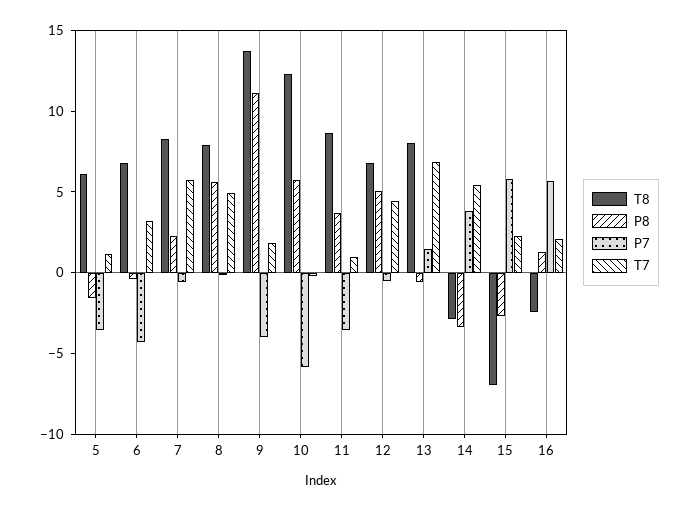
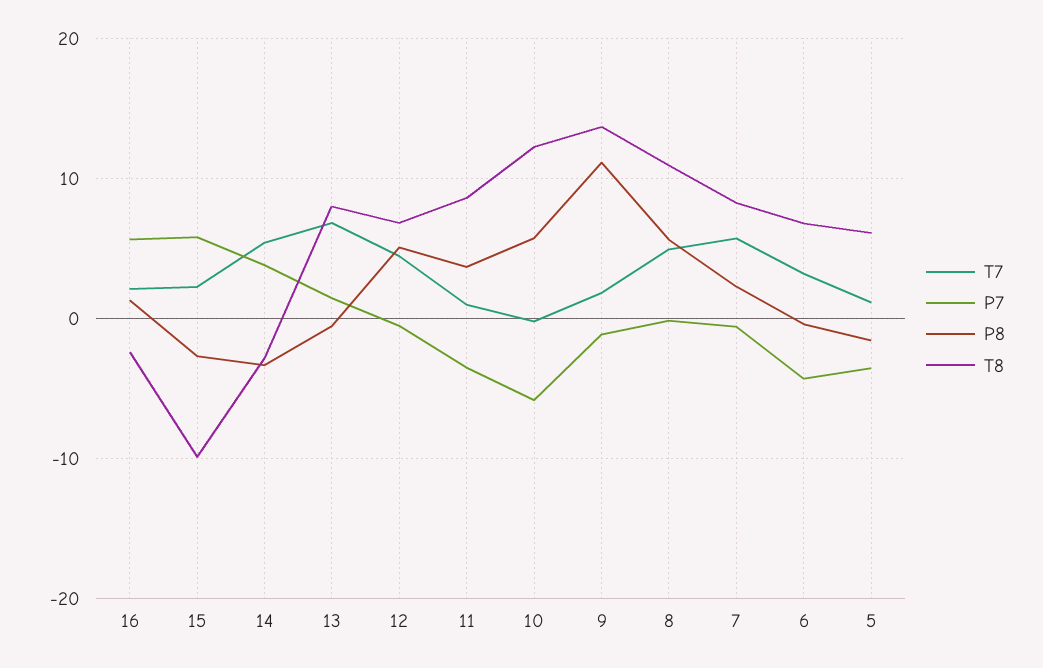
T8, 8: 8 -> 11
P7, 9: -4 -> -1
T8, 15: -7 -> -10

